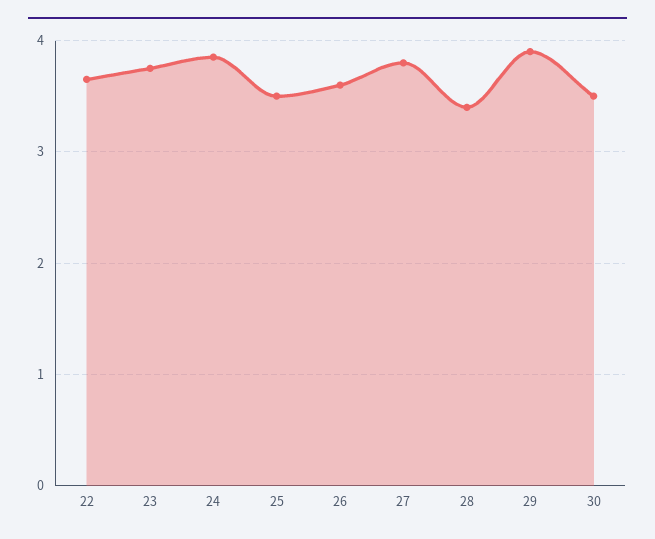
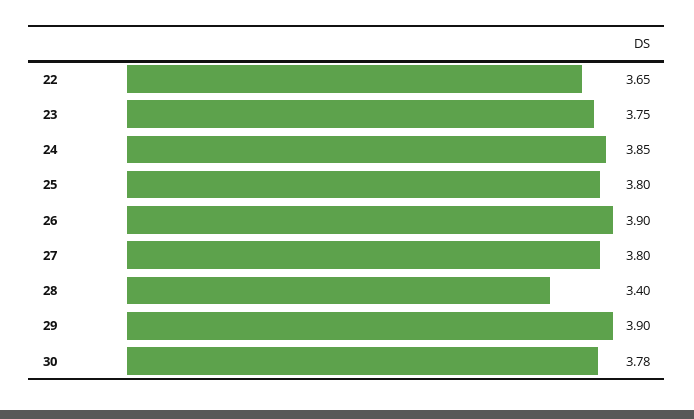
25: 3.5 -> 3.8
26: 3.6 -> 3.9
30: 3.5 -> 3.78

